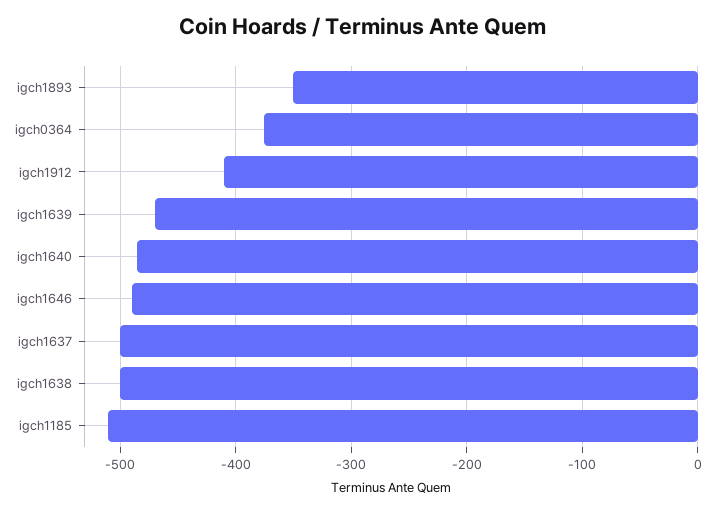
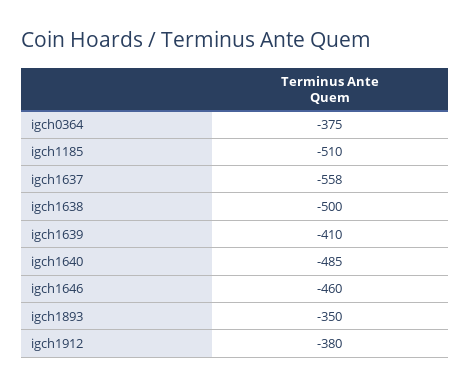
igch1912: -410 -> -380
igch1639: -470 -> -410
igch1646: -490 -> -460
igch1637: -500 -> -558

